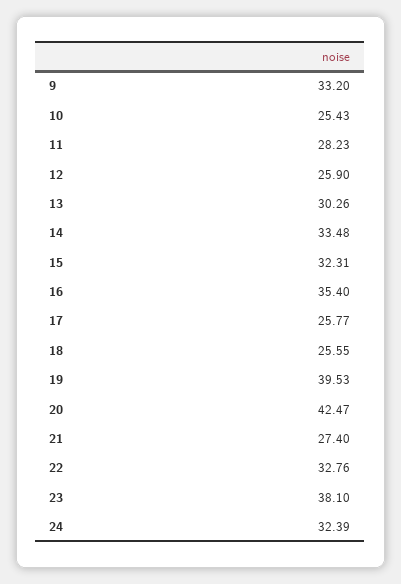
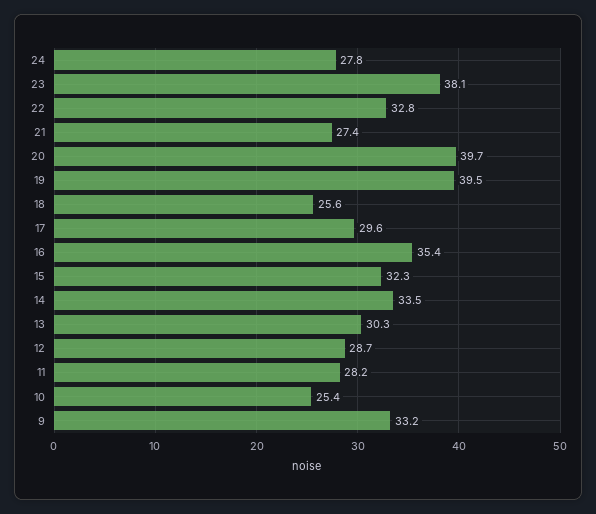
12: 25.9 -> 28.7
17: 25.77 -> 29.6
20: 42.47 -> 39.7
24: 32.39 -> 27.8

